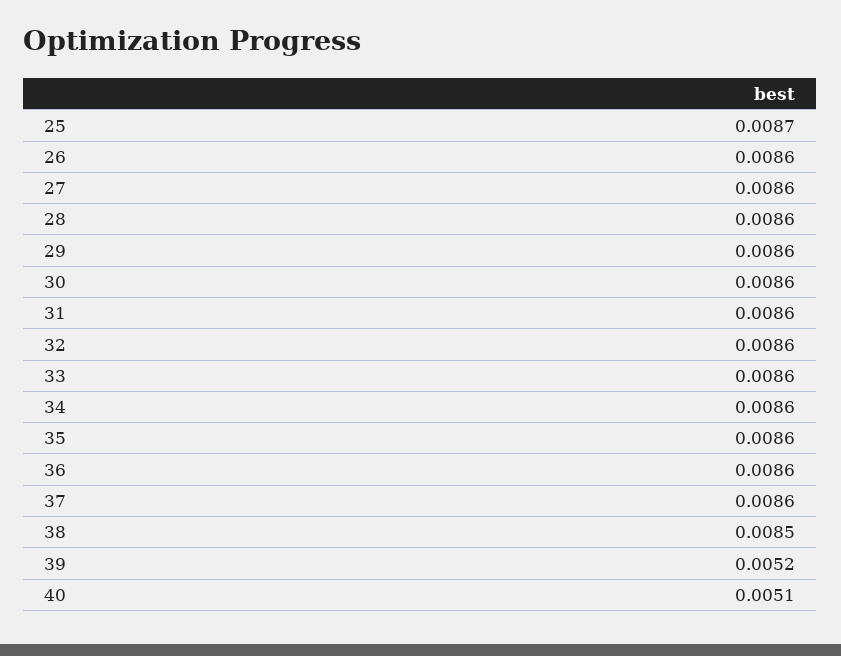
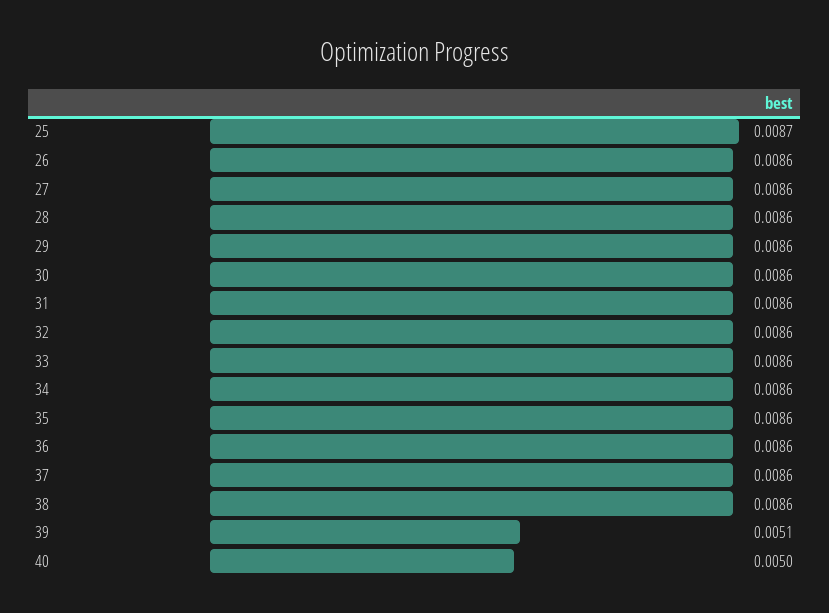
38: 0.0085 -> 0.0086
39: 0.0052 -> 0.0051
40: 0.0051 -> 0.005

